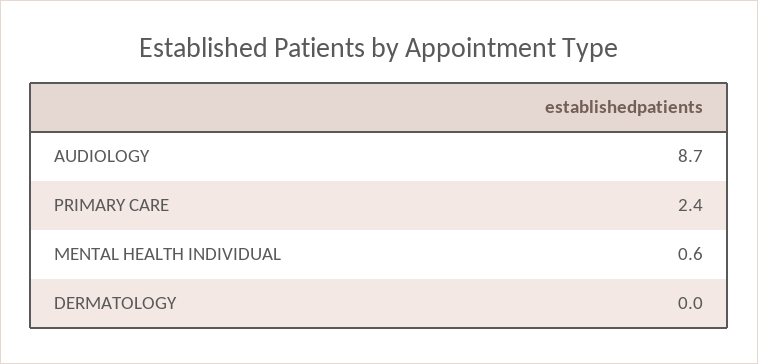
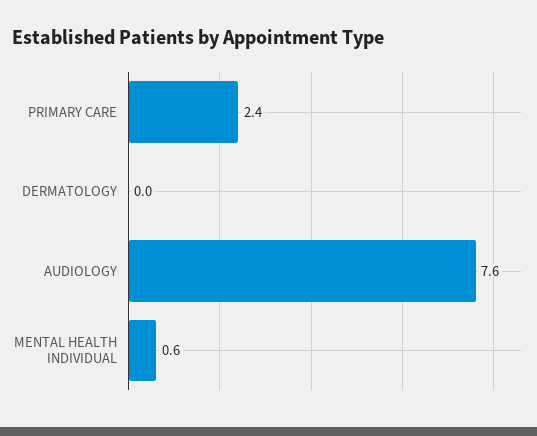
AUDIOLOGY: 8.7 -> 7.6

